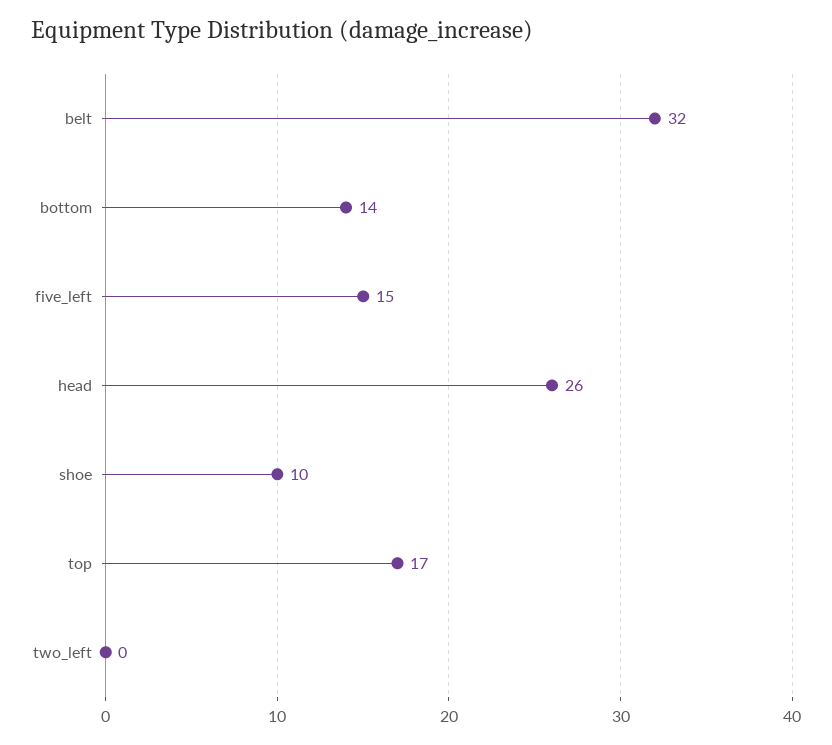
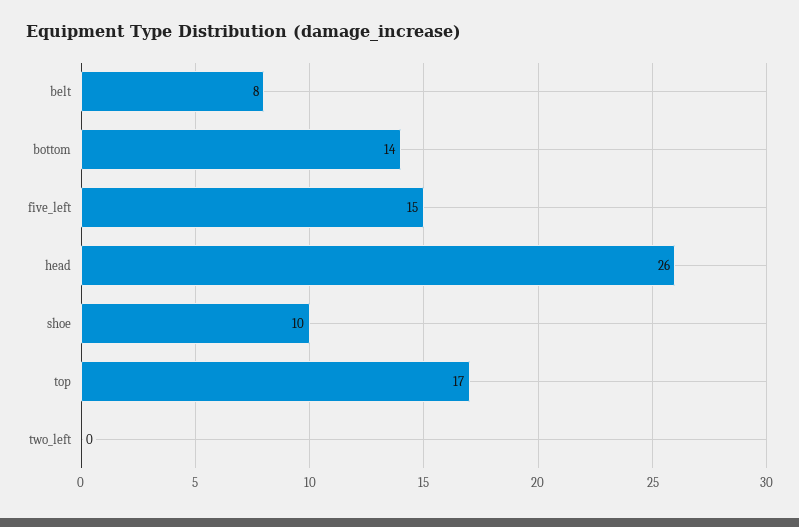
belt: 32 -> 8

